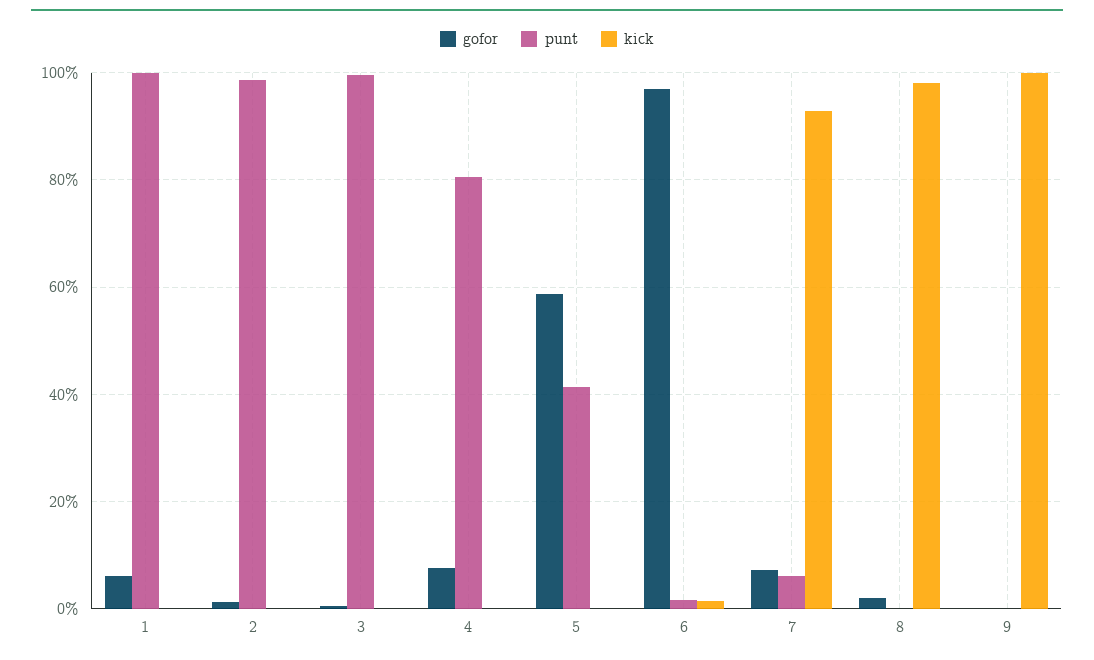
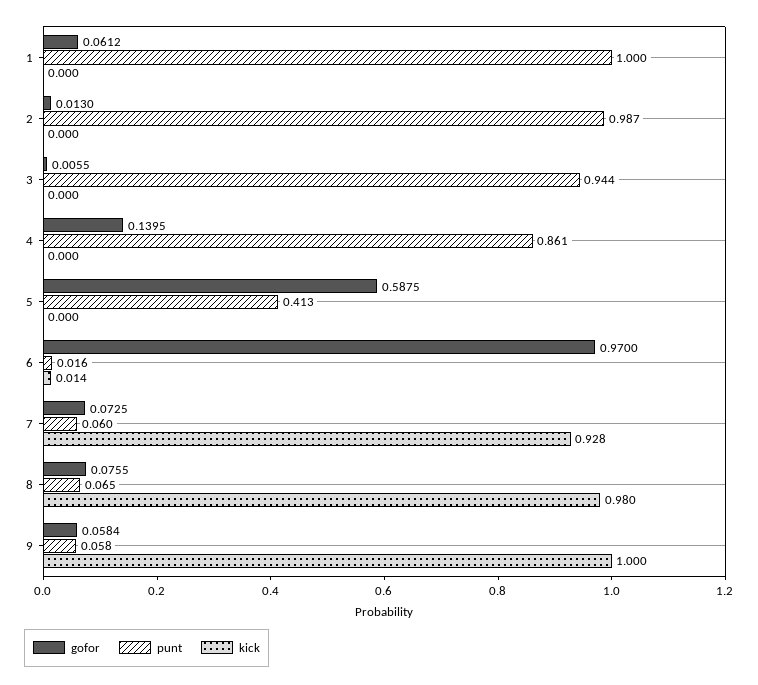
punt, 3: 1 -> 0.944
gofor, 4: 0.08 -> 0.1395
punt, 4: 0.8 -> 0.861
gofor, 8: 0.02 -> 0.0755
punt, 8: 0 -> 0.065
gofor, 9: 0 -> 0.0584
punt, 9: 0 -> 0.058

